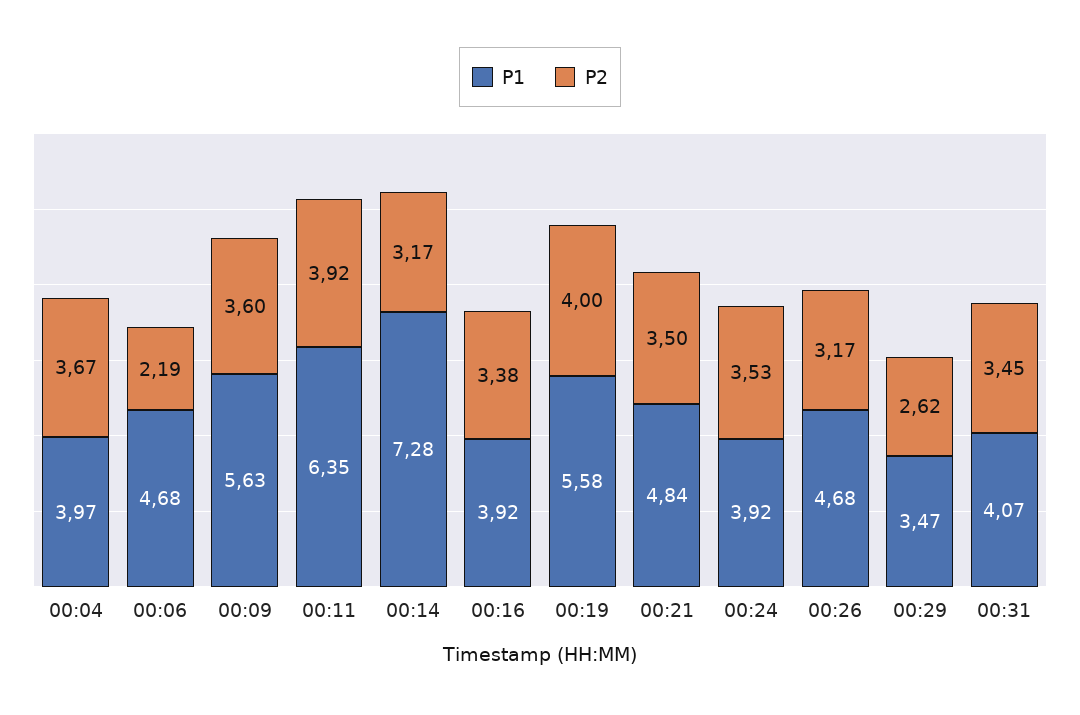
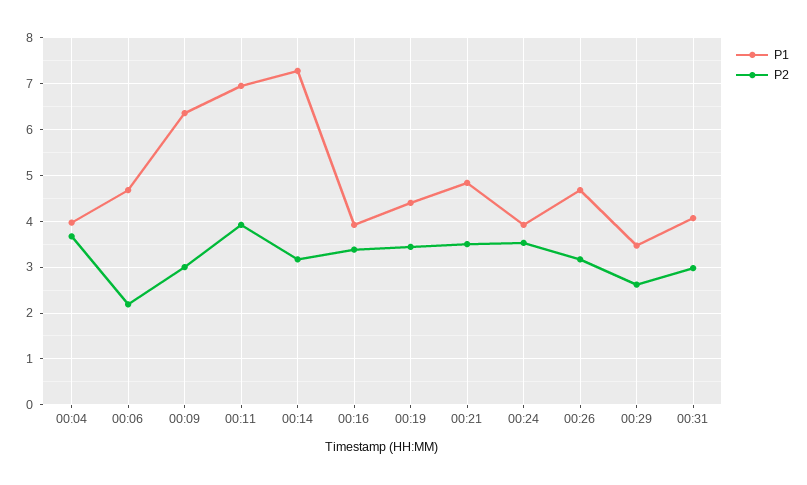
P1, 00:09: 5.63 -> 6.4
P2, 00:09: 3.6 -> 3
P1, 00:11: 6.35 -> 7
P1, 00:19: 5.58 -> 4.4
P2, 00:19: 4 -> 3.4
P2, 00:31: 3.45 -> 3

